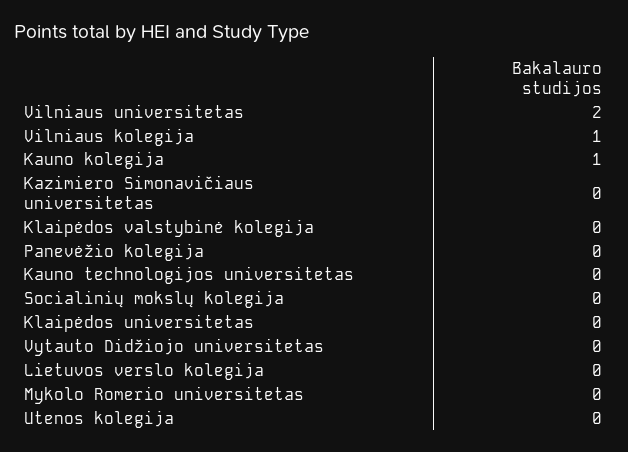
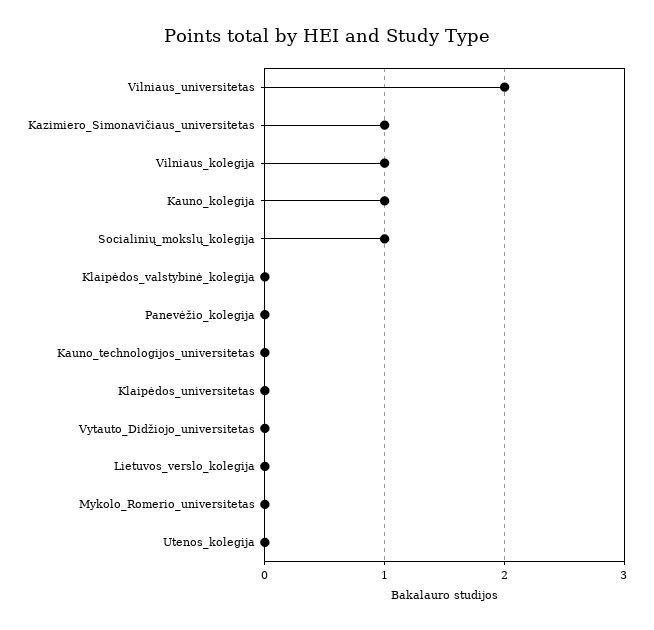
Kazimiero Simonavičiaus universitetas: 0 -> 1
Socialinių mokslų kolegija: 0 -> 1

